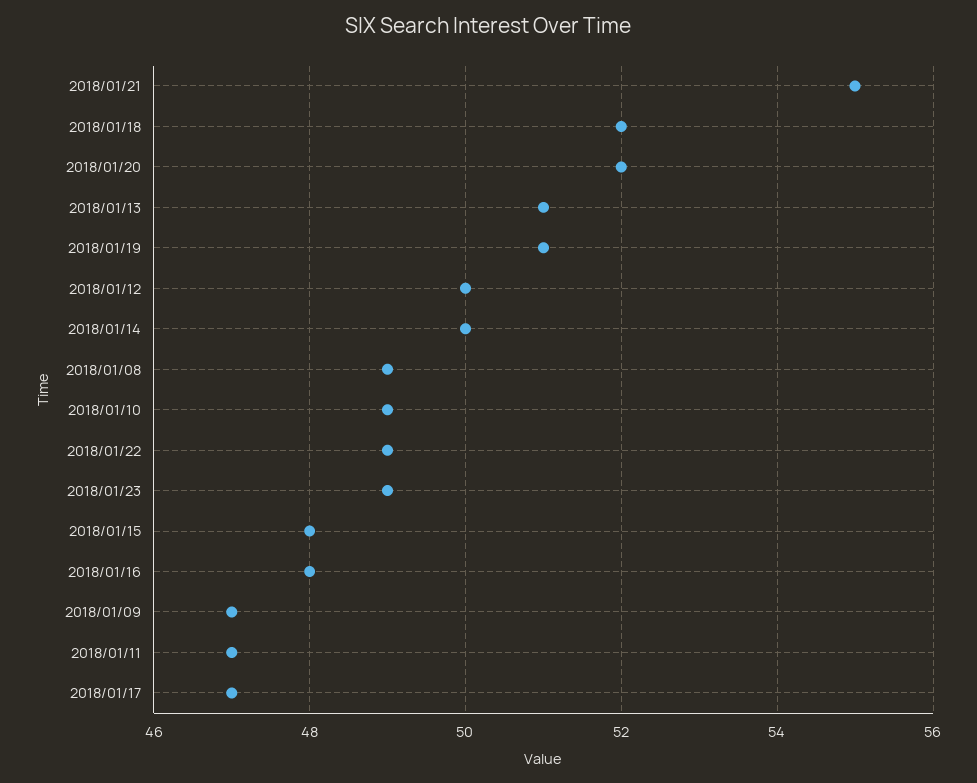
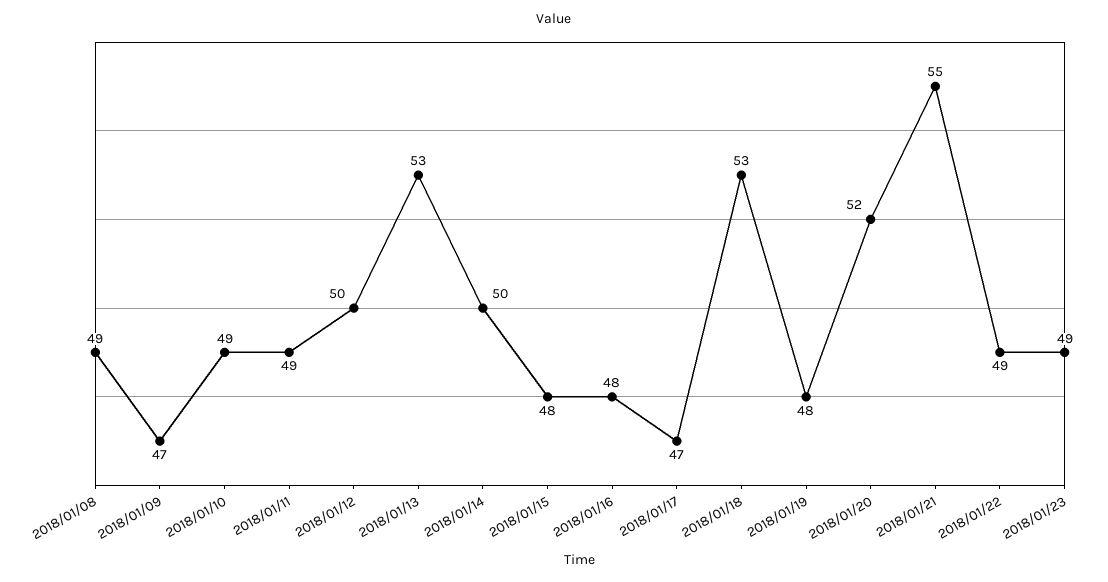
2018/01/18: 52 -> 53
2018/01/13: 51 -> 53
2018/01/19: 51 -> 48
2018/01/11: 47 -> 49

